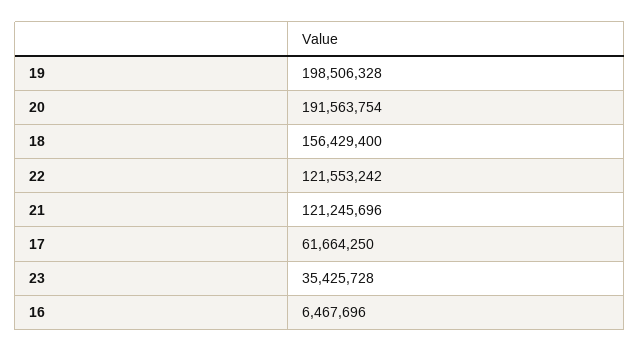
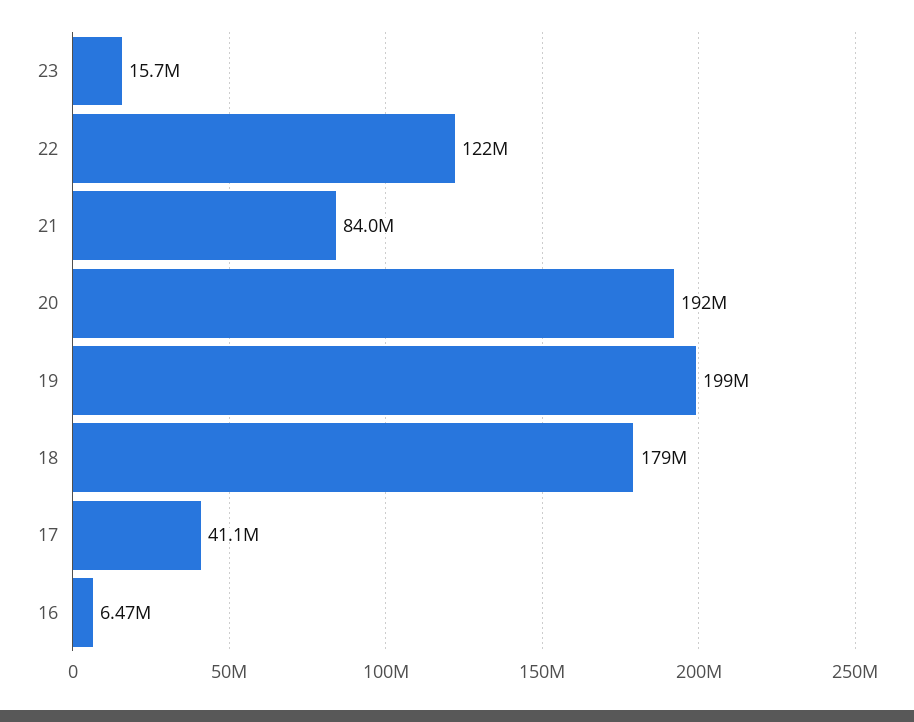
18: 156429400 -> 179000000
21: 121245696 -> 84000000
17: 61664250 -> 41100000
23: 35425728 -> 15700000

